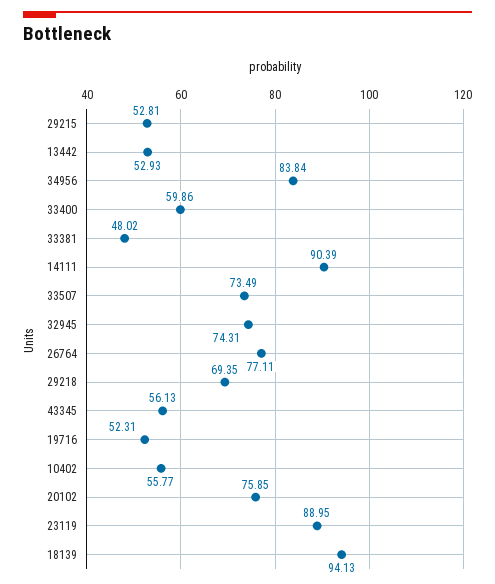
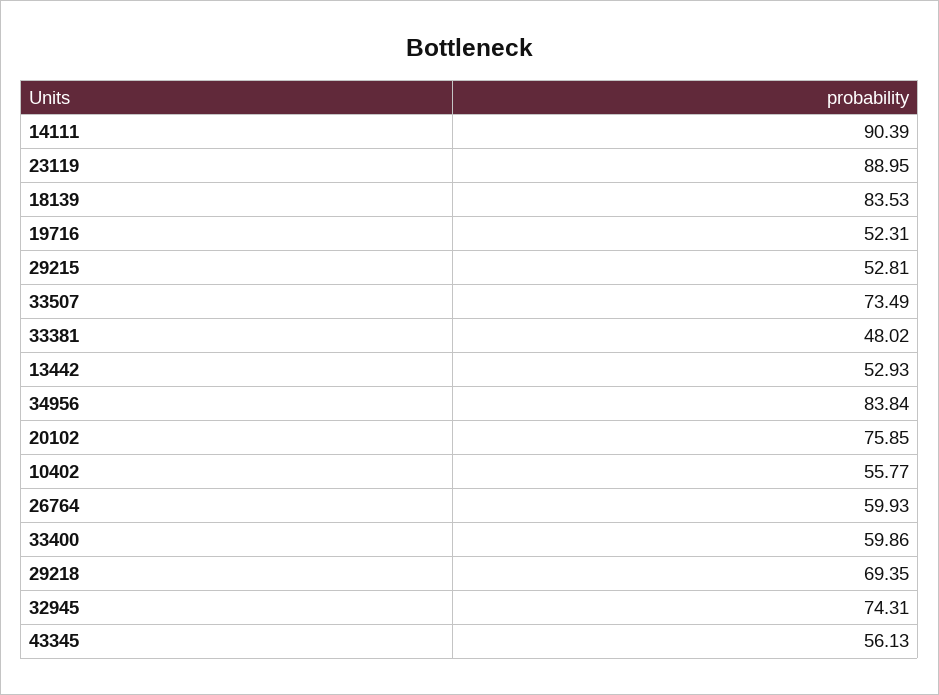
26764: 77.11 -> 59.93
18139: 94.13 -> 83.53

